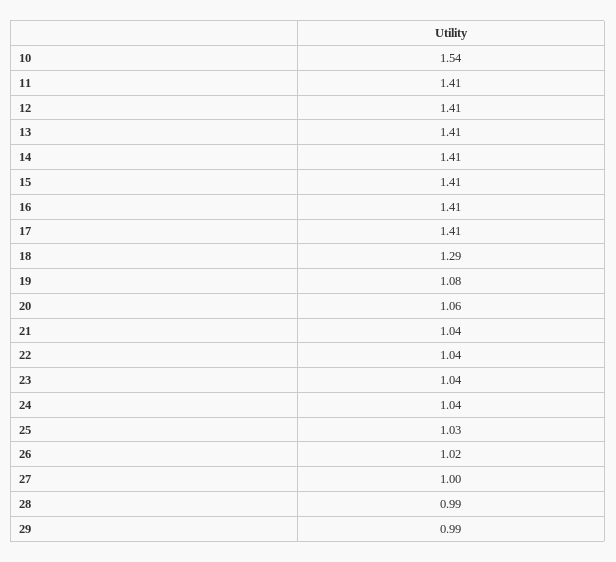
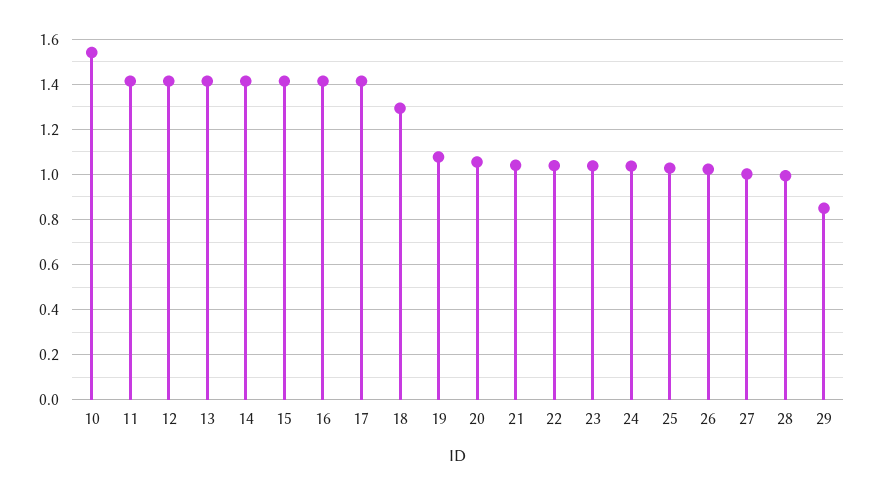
29: 0.99 -> 0.85

